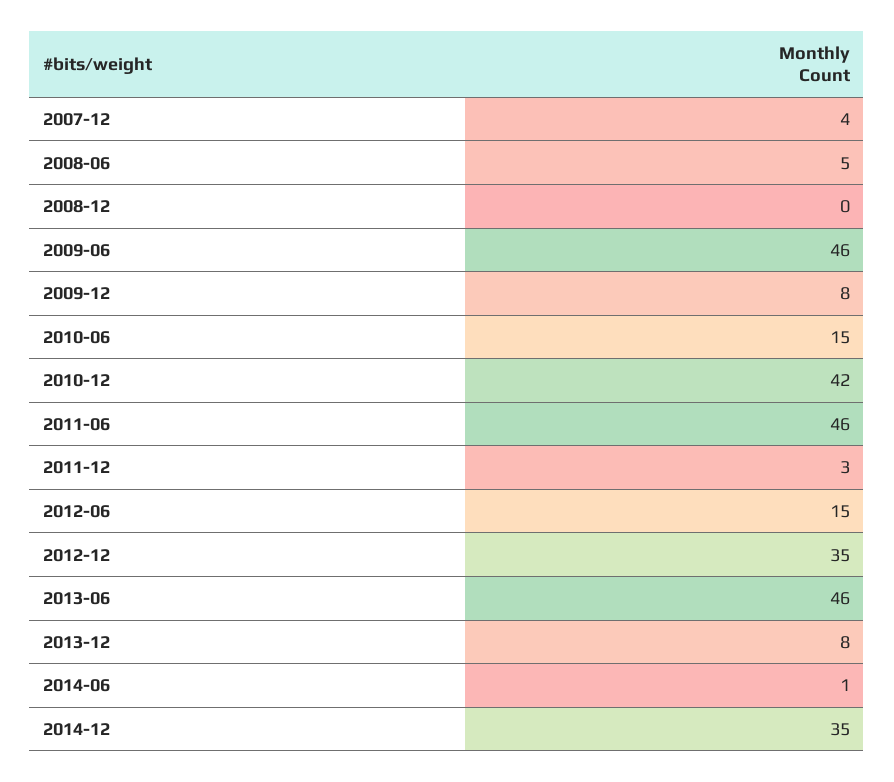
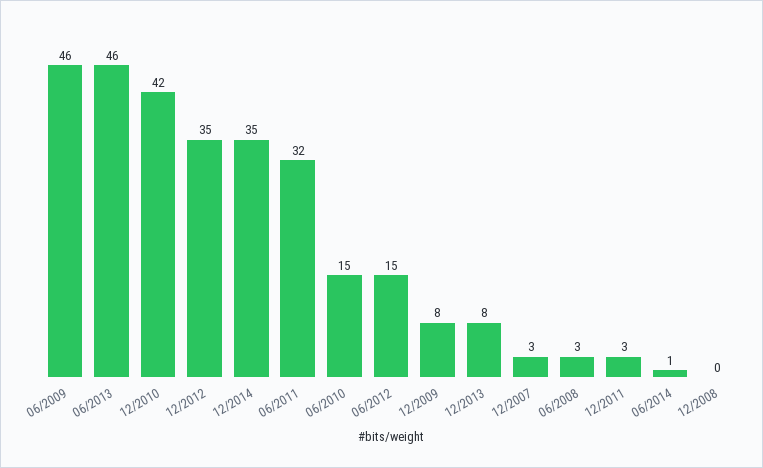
2007-12: 4 -> 3
2008-06: 5 -> 3
2011-06: 46 -> 32

